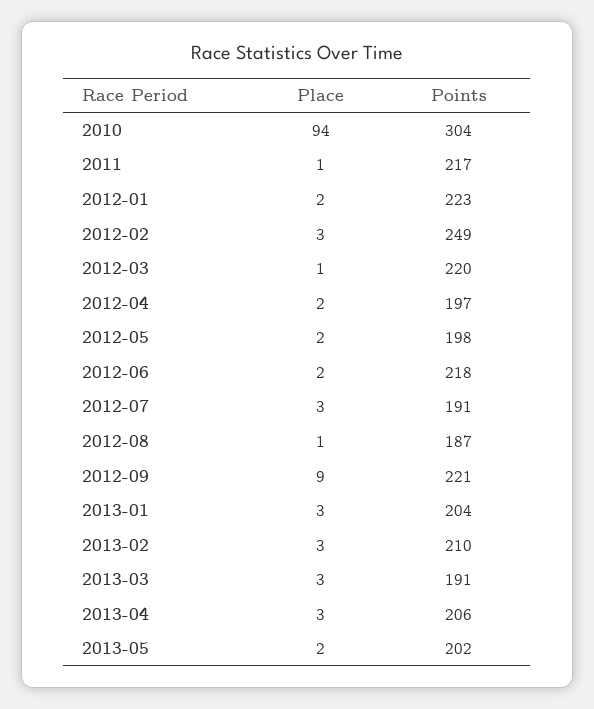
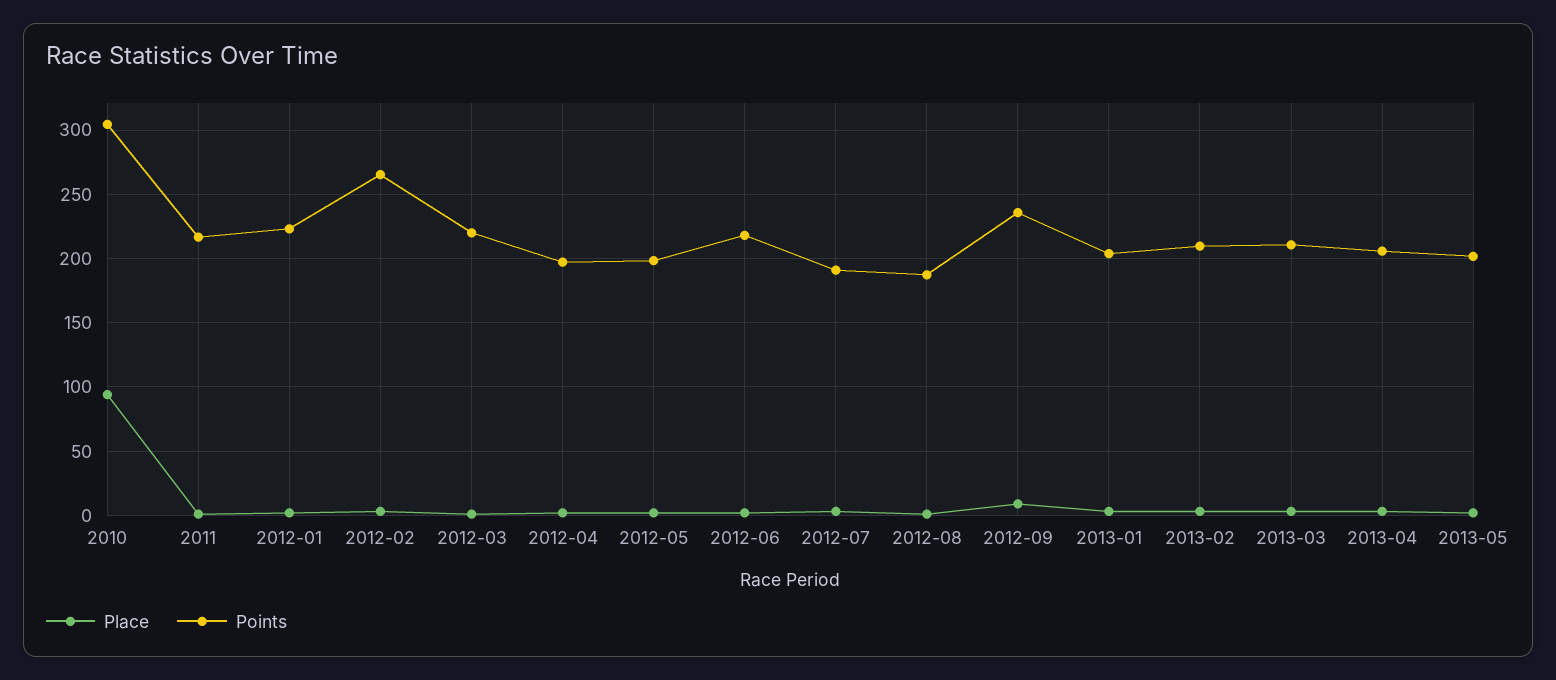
Points, 2012-02: 249 -> 265
Points, 2012-09: 221 -> 235
Points, 2013-03: 191 -> 210

